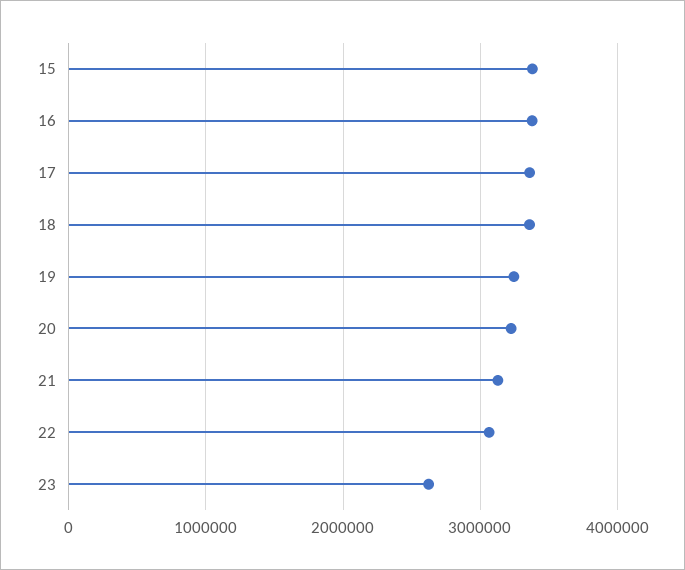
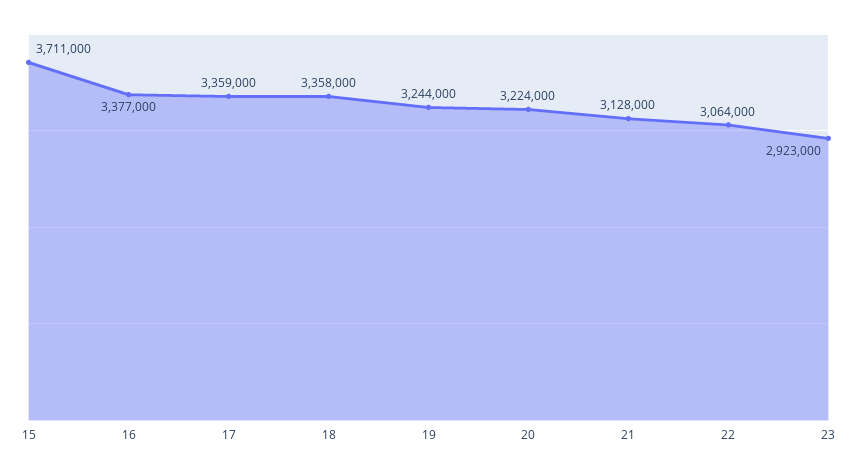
15: 3400000 -> 3711000
23: 2600000 -> 2923000

